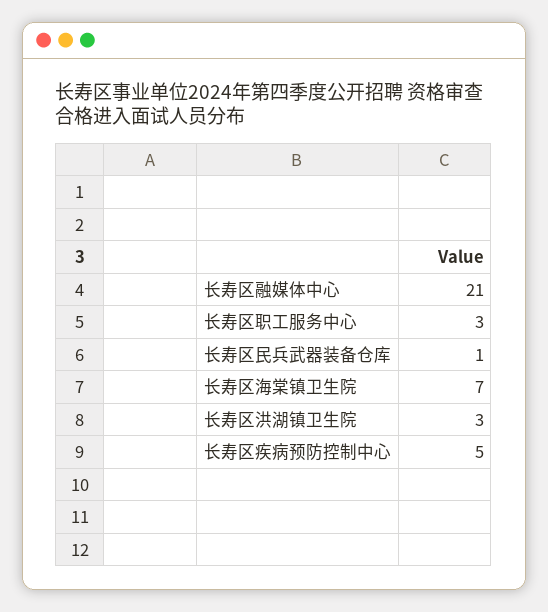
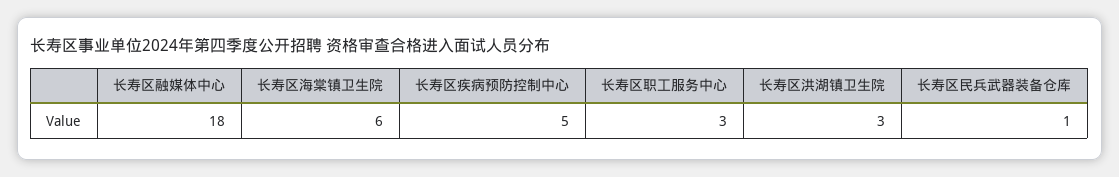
长寿区融媒体中心: 21 -> 18
长寿区海棠镇卫生院: 7 -> 6

